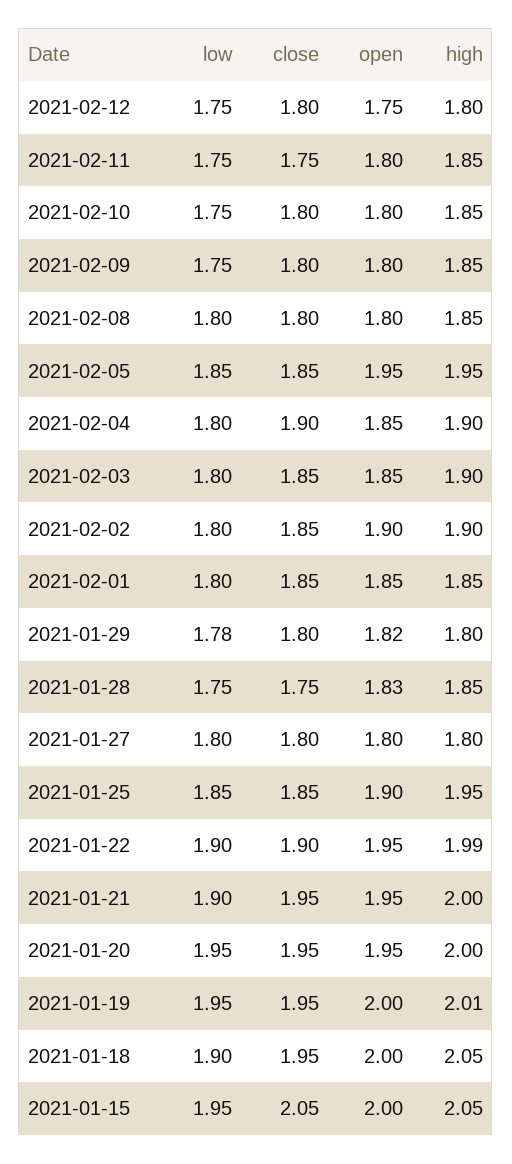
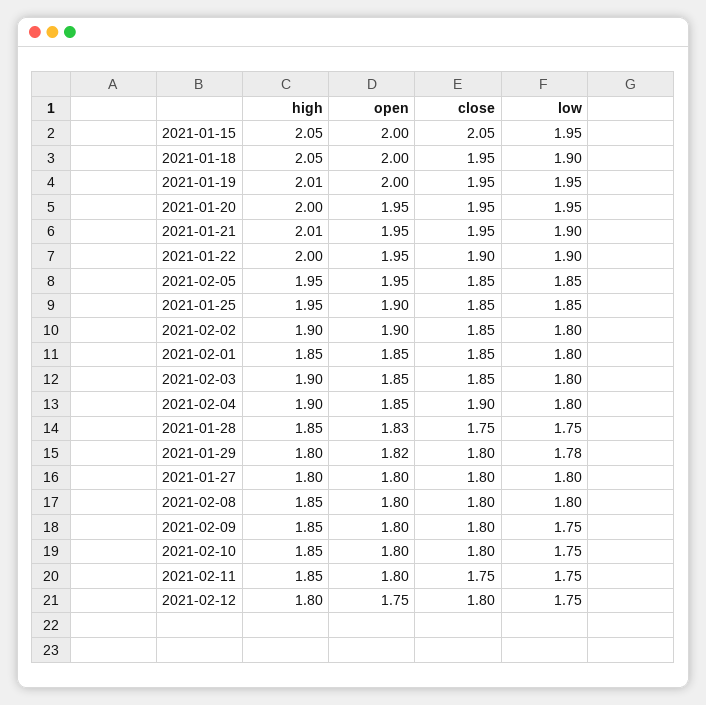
high, 2021-01-22: 1.99 -> 2
high, 2021-01-21: 2 -> 2.01

